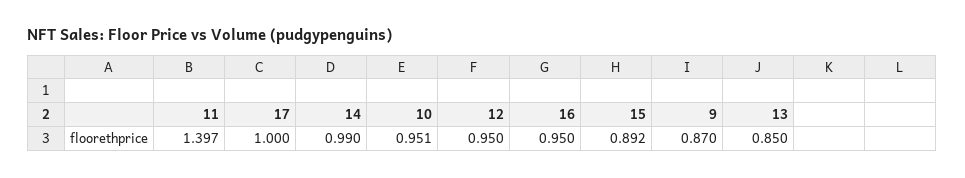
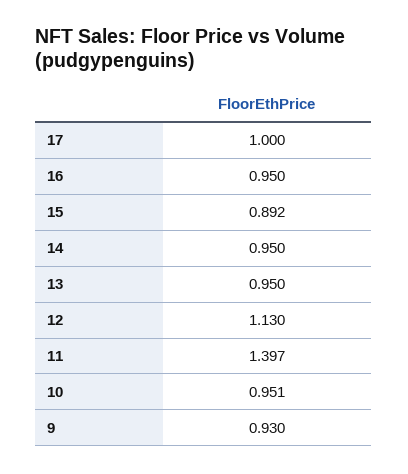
14: 0.99 -> 0.95
12: 0.95 -> 1.13
9: 0.87 -> 0.93
13: 0.85 -> 0.95

